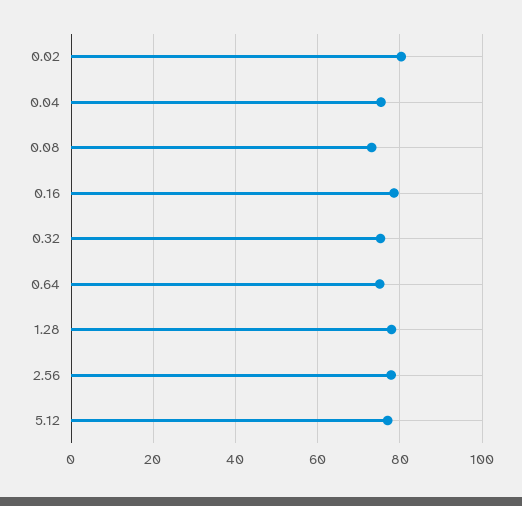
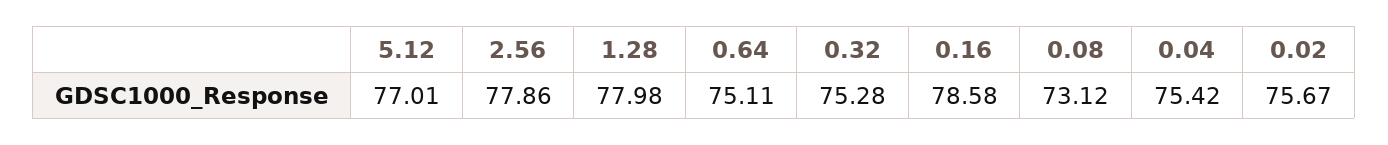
0.02: 80 -> 75.67

